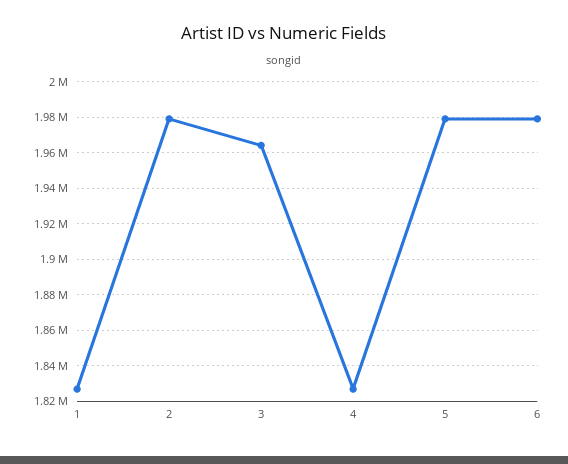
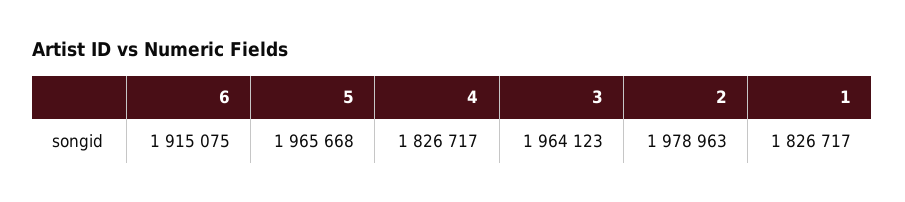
5: 1980000 -> 1965668
6: 1980000 -> 1915075

